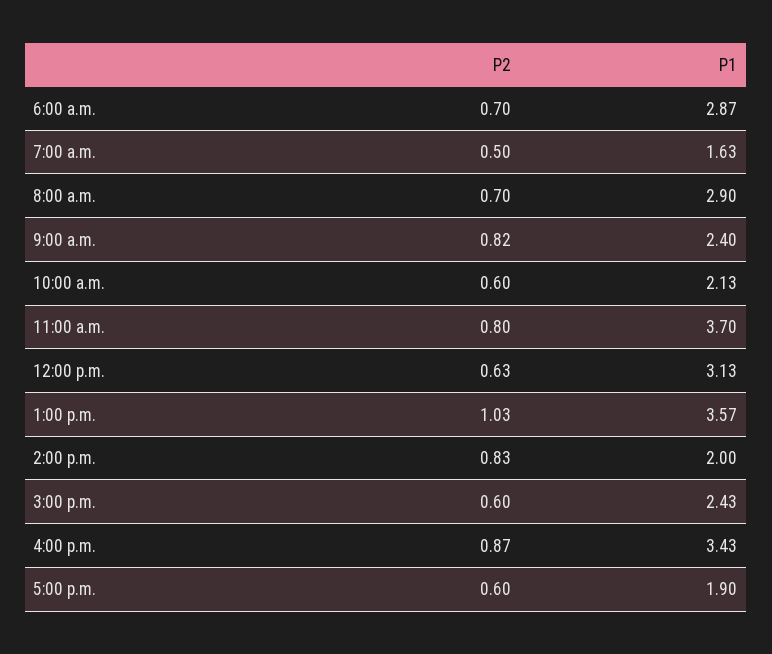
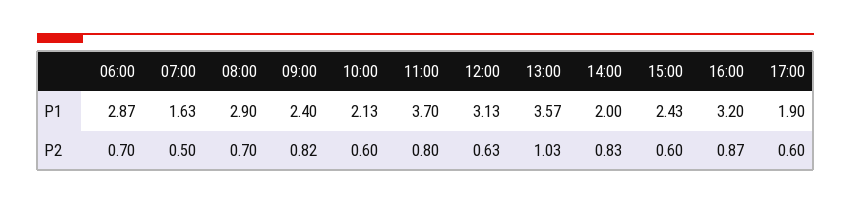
P1, 4:00 p.m.: 3.43 -> 3.2

